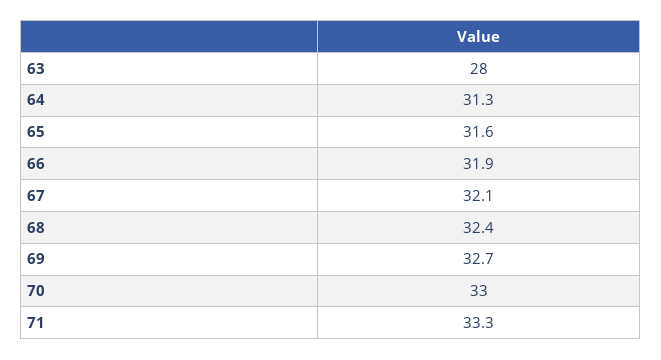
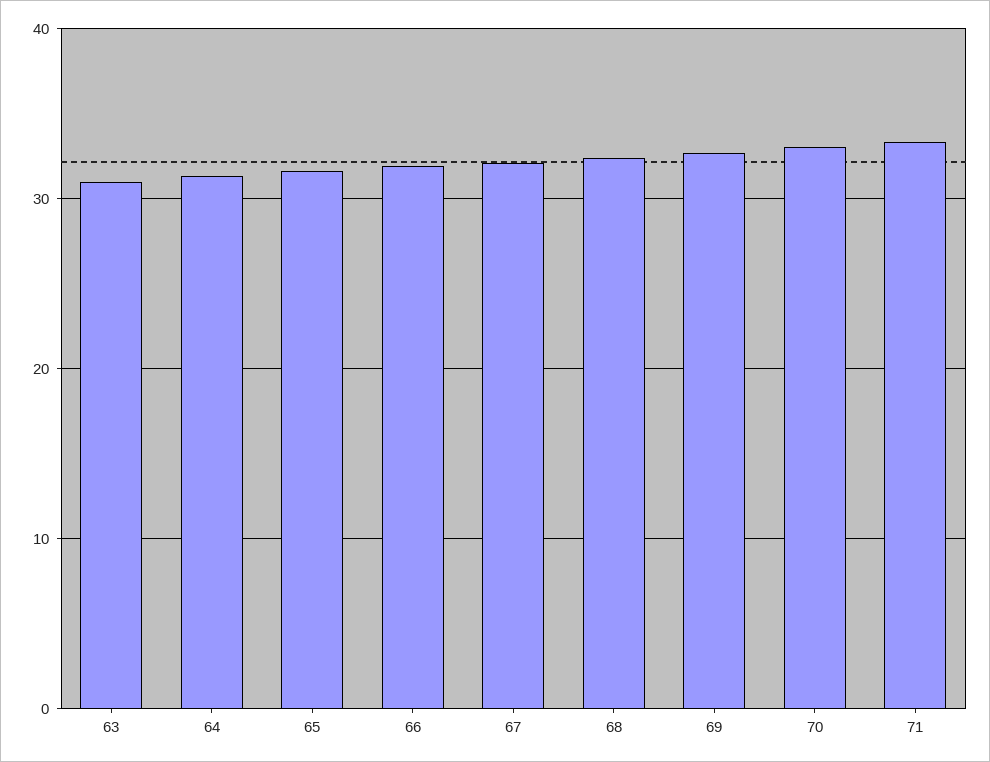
63: 28 -> 31

